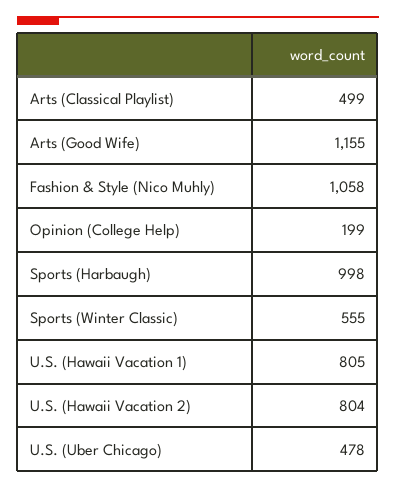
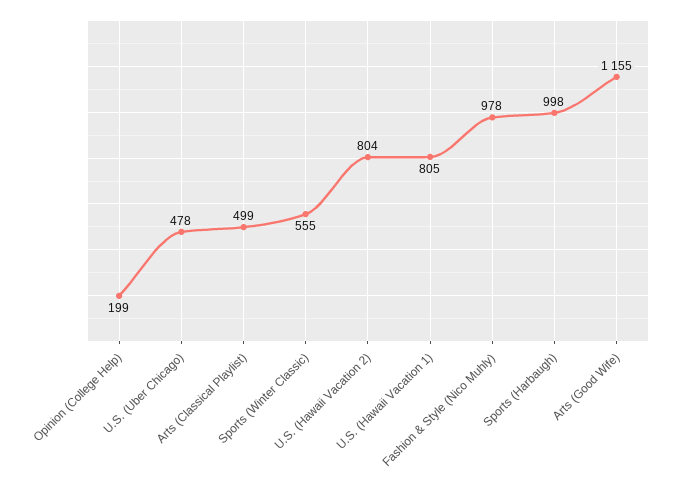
Fashion & Style (Nico Muhly): 1058 -> 978

